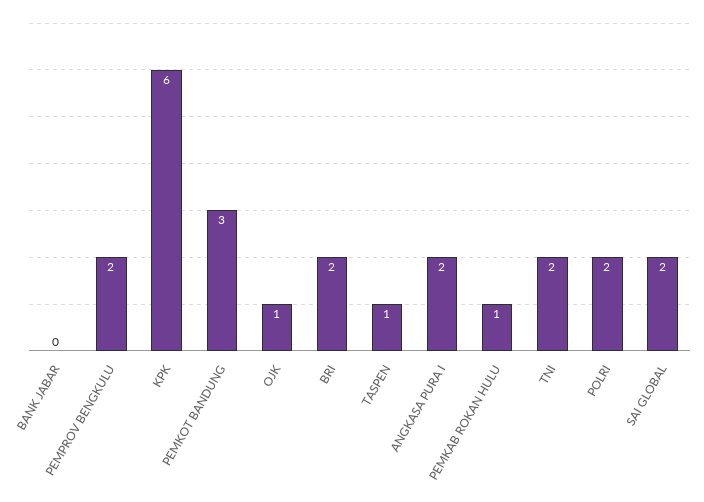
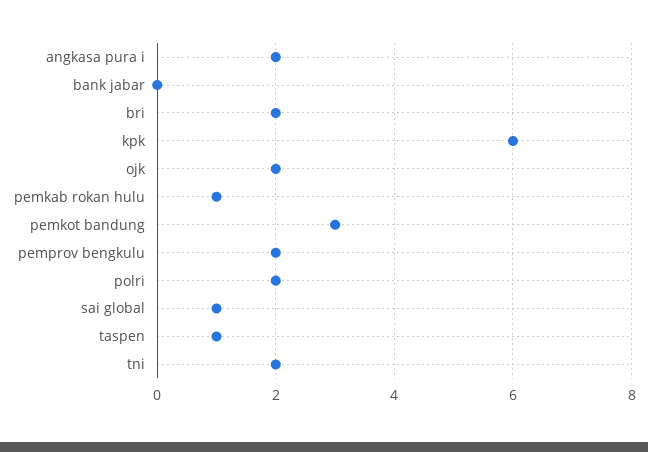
OJK: 1 -> 2
SAI GLOBAL: 2 -> 1

